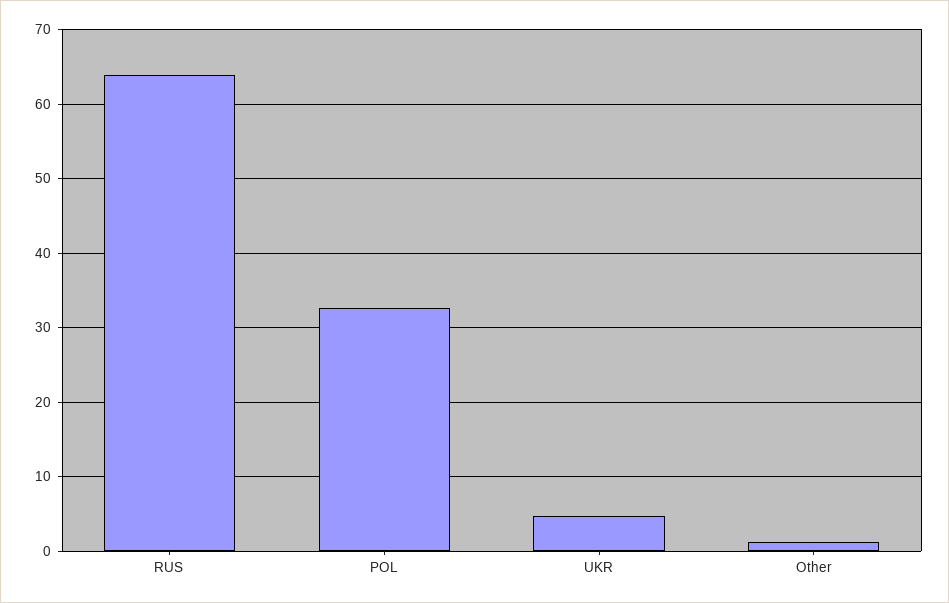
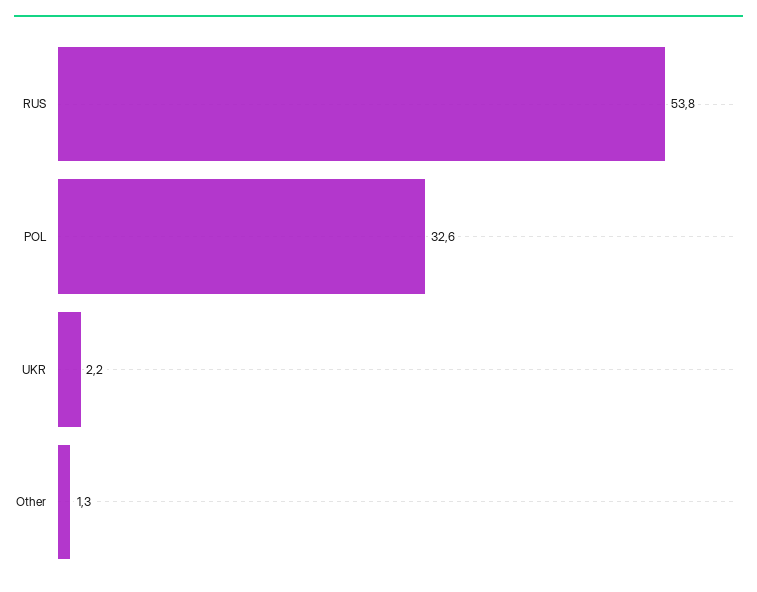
RUS: 64 -> 53.8
UKR: 5 -> 2.2

